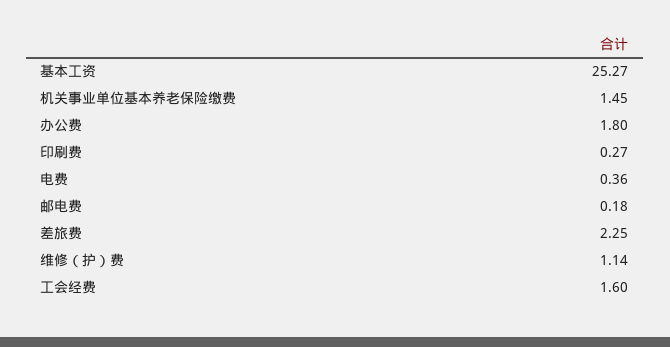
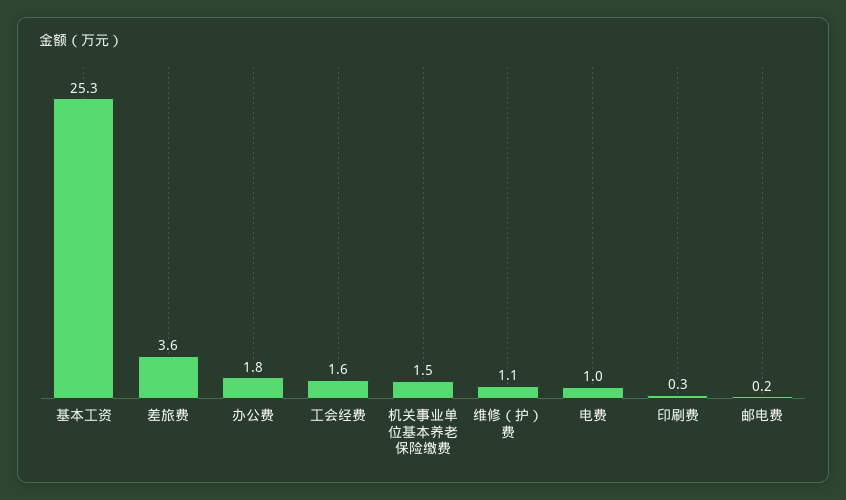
电费: 0.36 -> 1
差旅费: 2.25 -> 3.6

